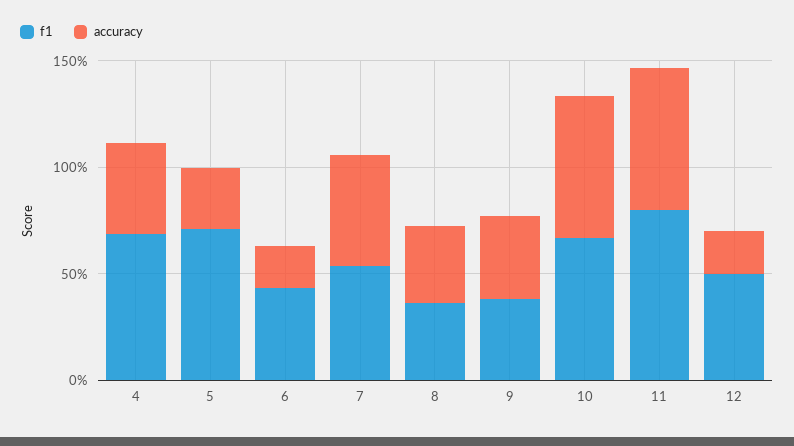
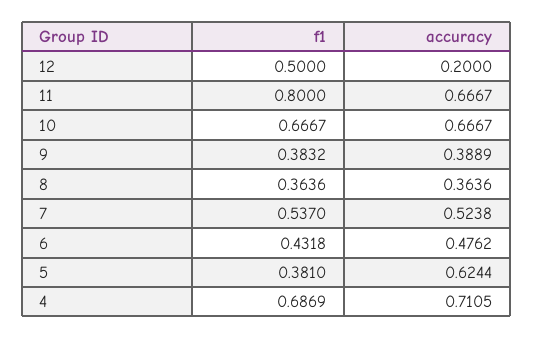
accuracy, 4: 0.4 -> 0.7105
f1, 5: 0.7 -> 0.381
accuracy, 5: 0.3 -> 0.6244
accuracy, 6: 0.2 -> 0.4762

